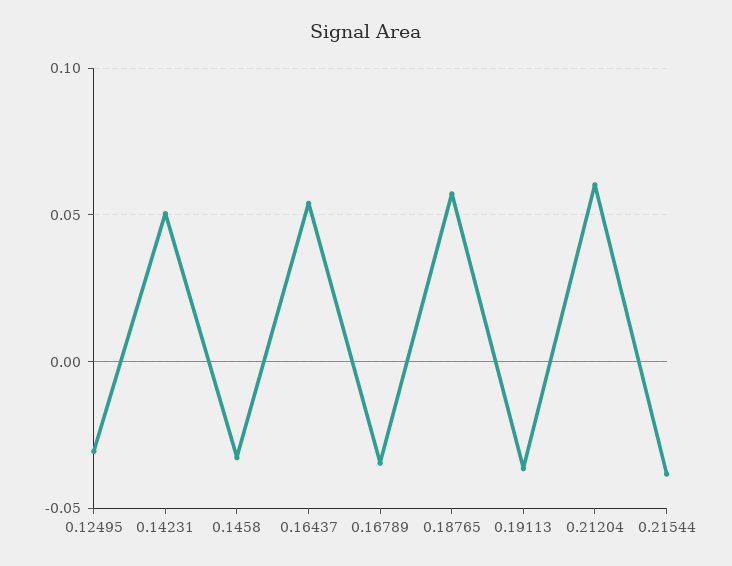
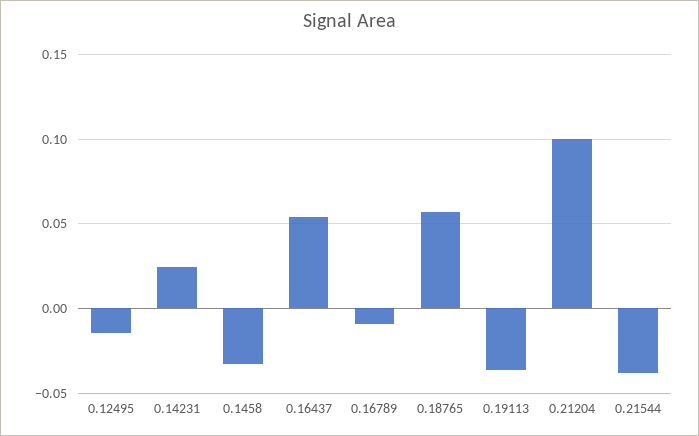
0.12495: -0.03 -> -0.015
0.14231: 0.05 -> 0.025
0.16789: -0.035 -> -0.01
0.21204: 0.06 -> 0.1

